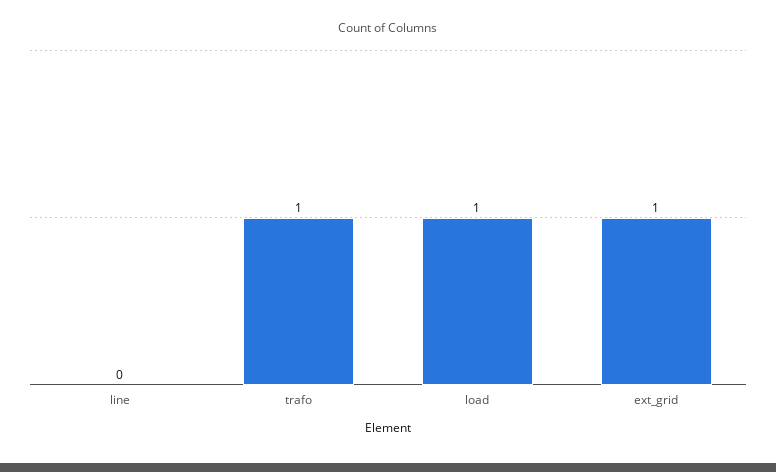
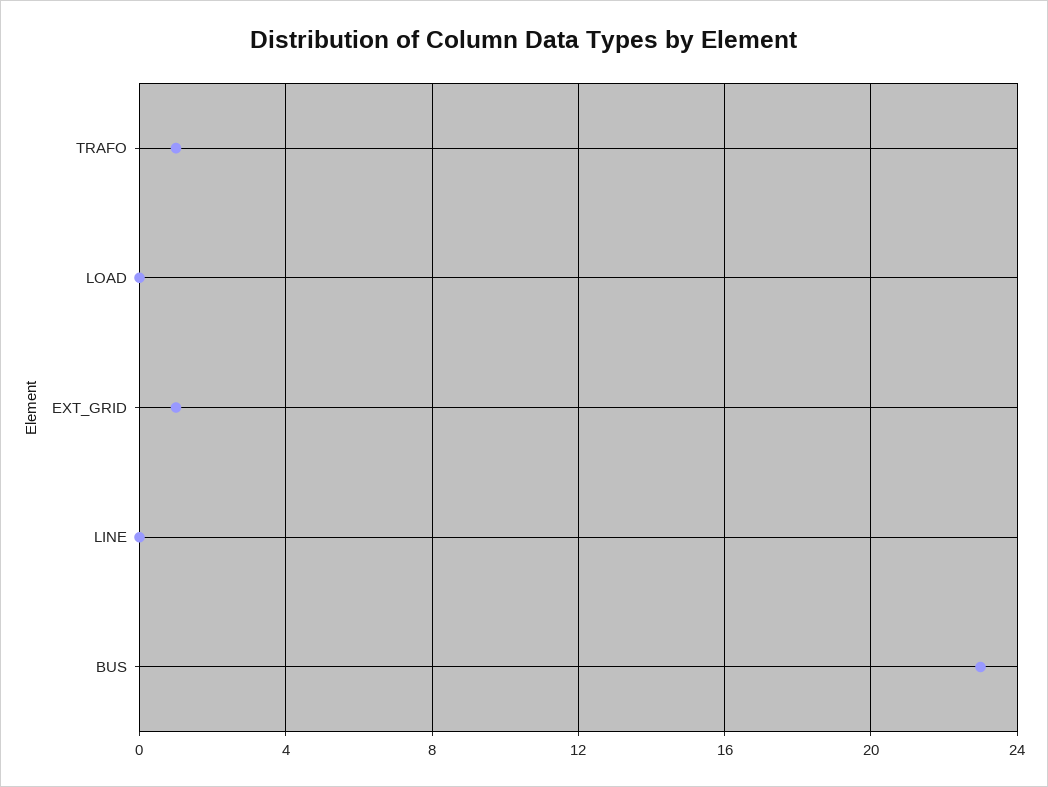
load: 1 -> 0
BUS: none -> 23

